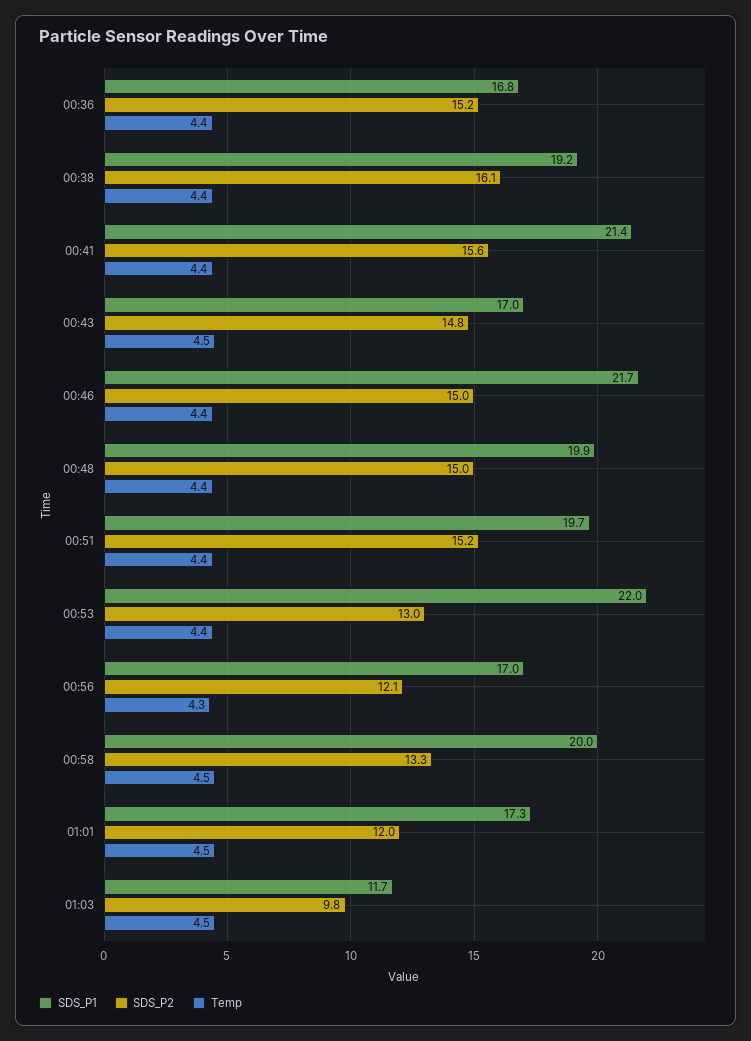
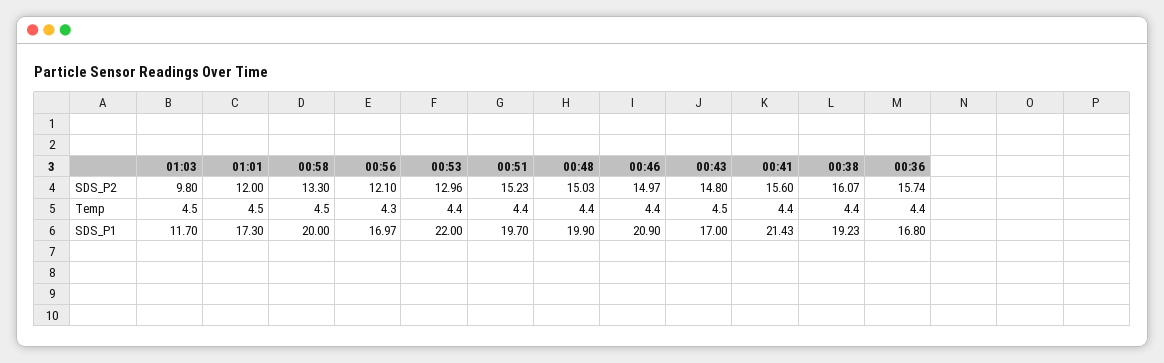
SDS_P2, 00:36: 15.2 -> 15.74
SDS_P1, 00:46: 21.7 -> 20.9

